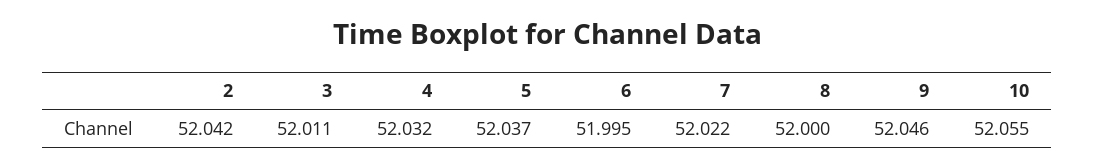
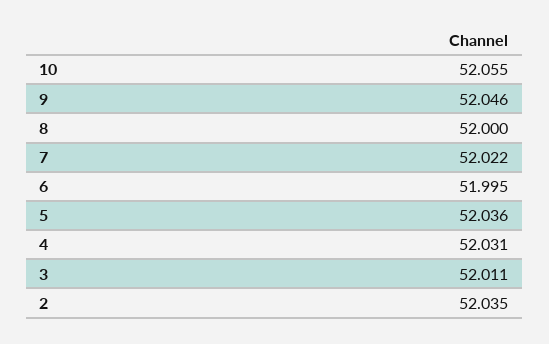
2: 52.042 -> 52.035
4: 52.032 -> 52.031
5: 52.037 -> 52.036

